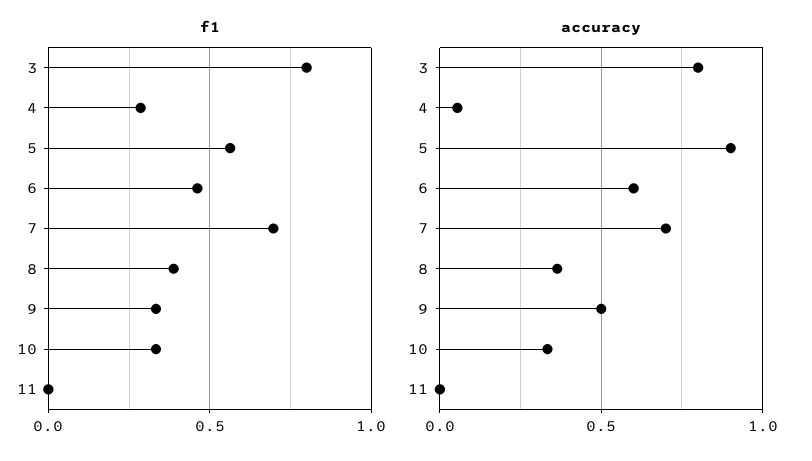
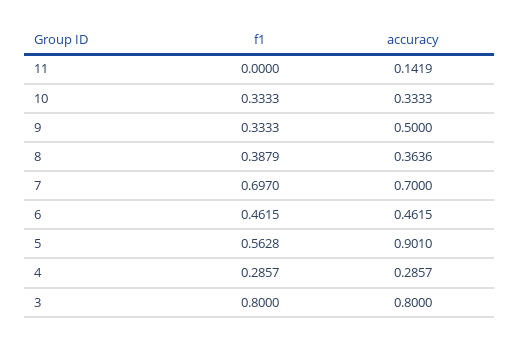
accuracy, 4: 0.05 -> 0.2857
accuracy, 6: 0.6 -> 0.4615
accuracy, 11: 0 -> 0.1419

